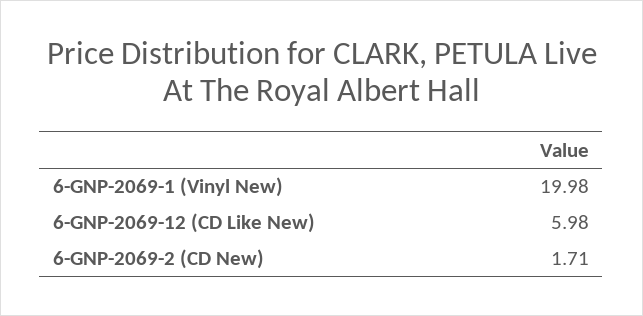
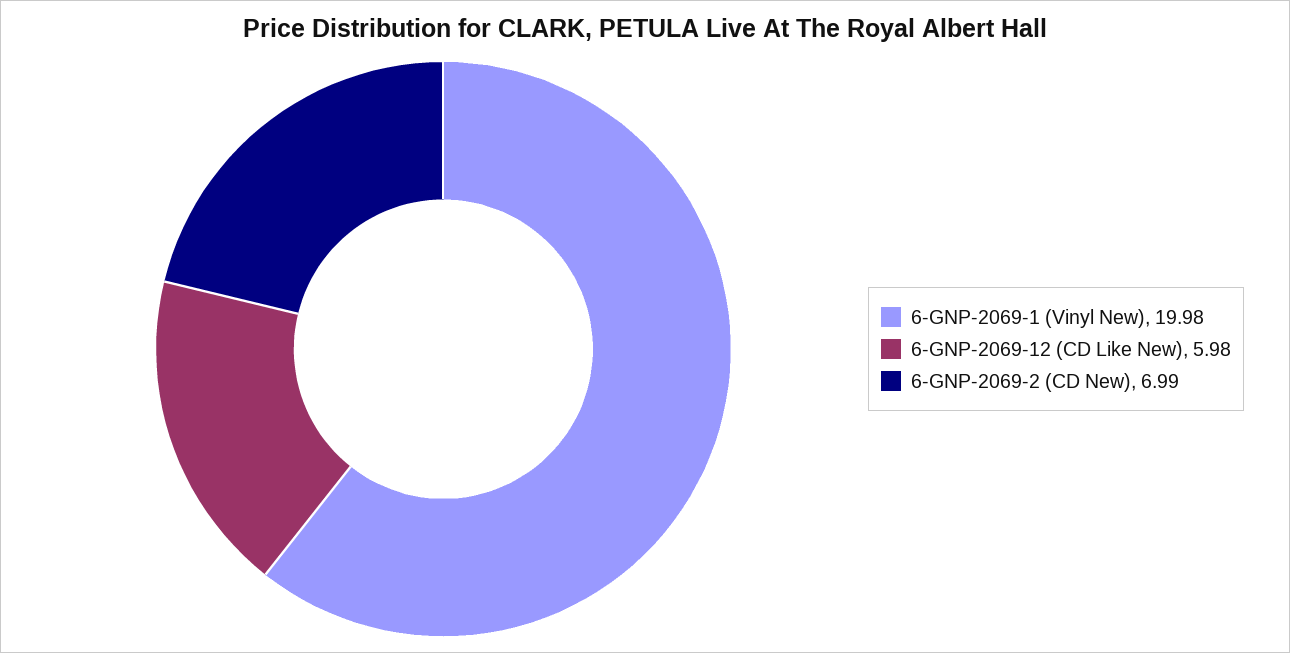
6-GNP-2069-2 (CD New): 1.71 -> 6.99

